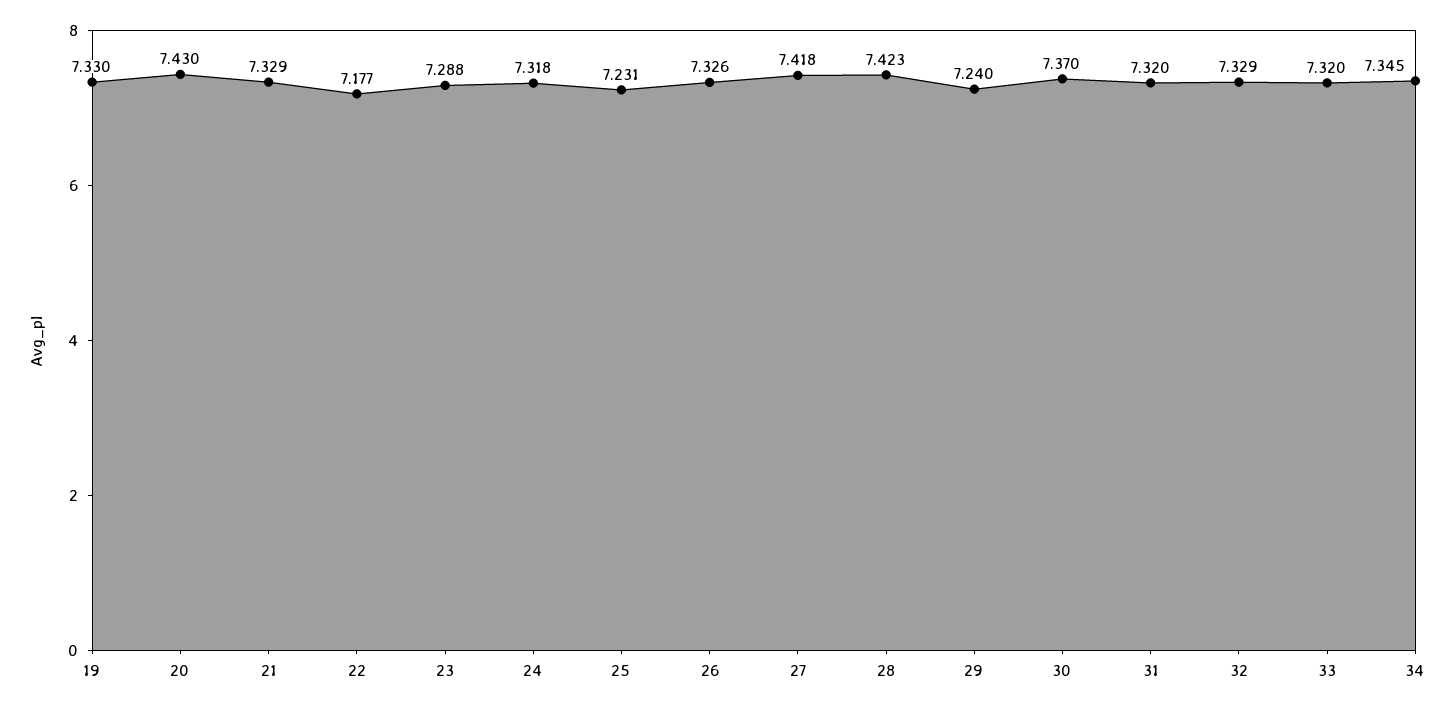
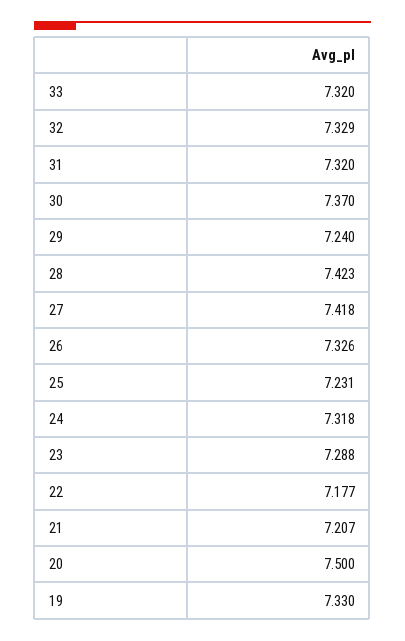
20: 7.43 -> 7.5
21: 7.329 -> 7.207
34: 7.345 -> none

